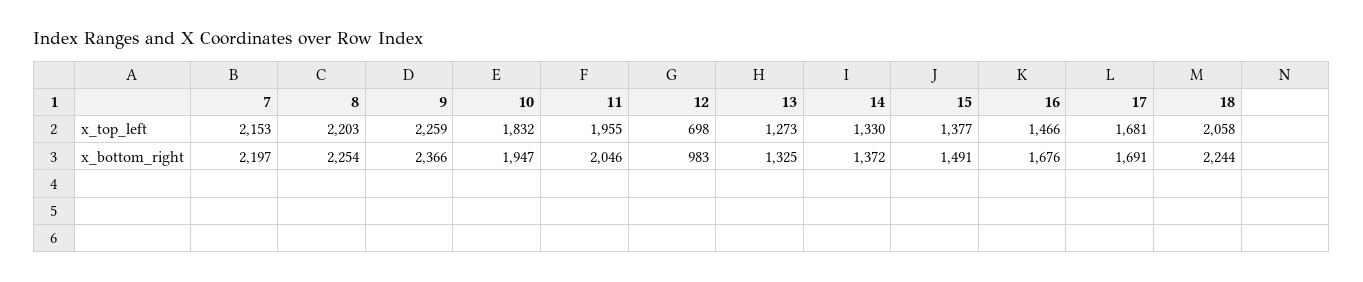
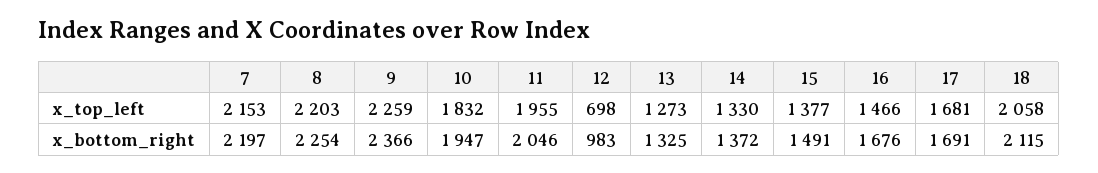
18, x_bottom_right: 2244 -> 2115

